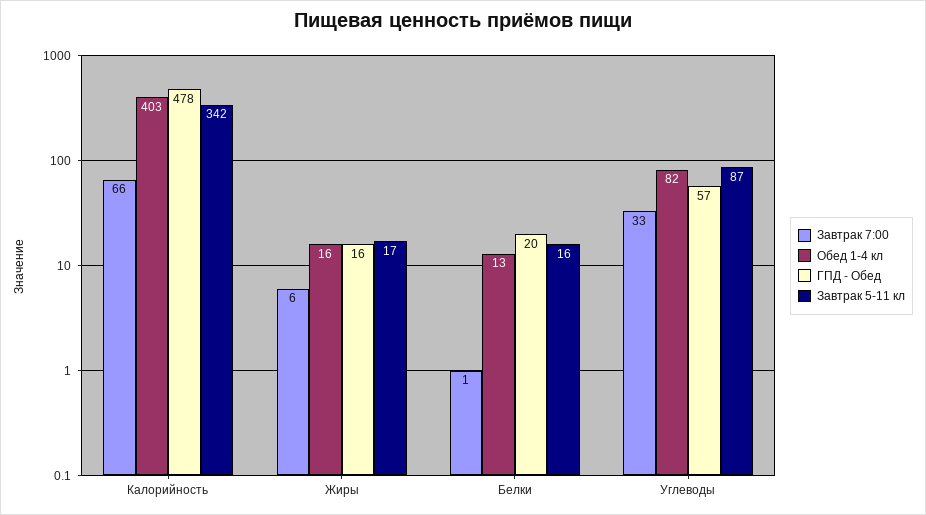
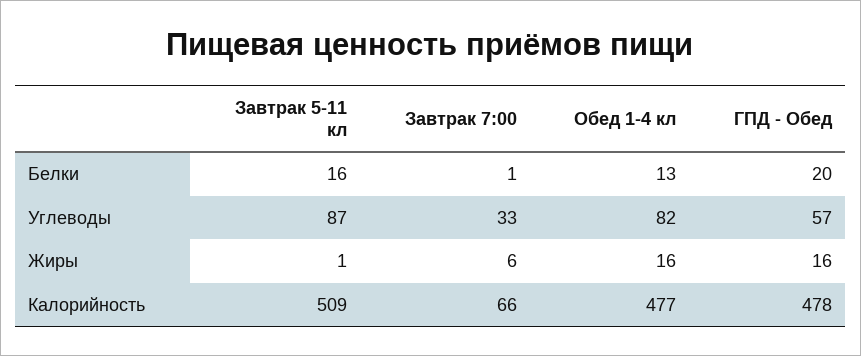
Обед 1-4 кл, Калорийность: 403 -> 477
Завтрак 5-11 кл, Калорийность: 342 -> 509
Завтрак 5-11 кл, Жиры: 17 -> 1

